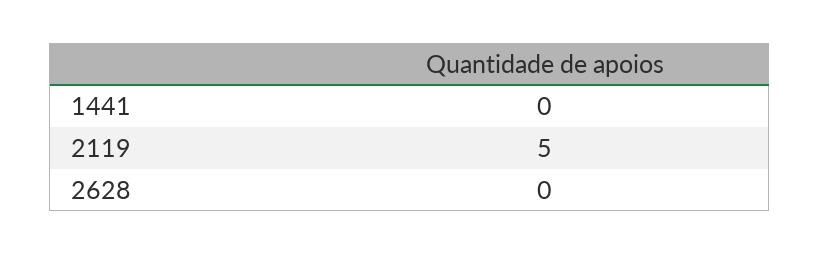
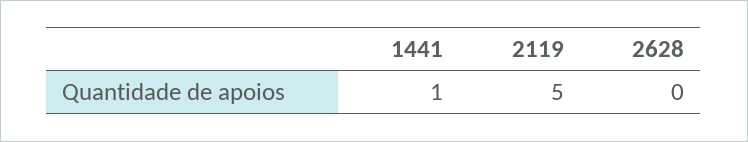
1441: 0 -> 1

